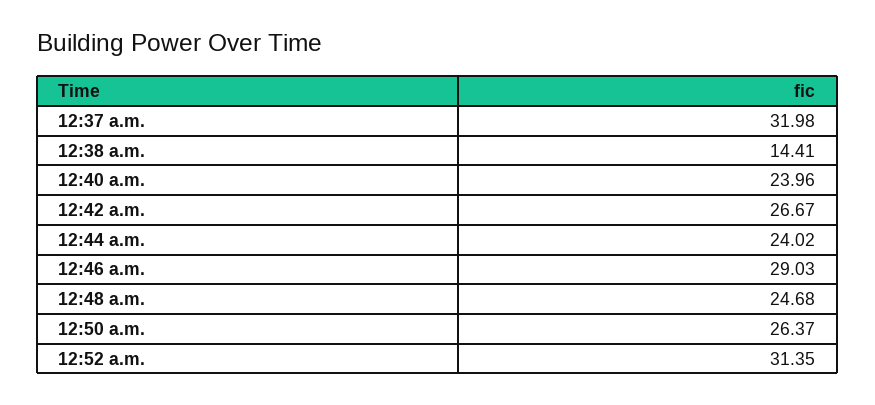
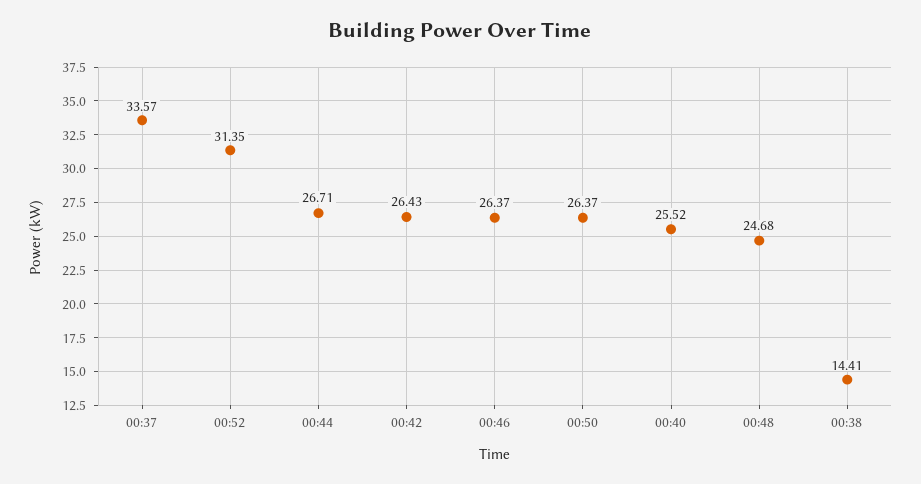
12:37 a.m.: 31.98 -> 33.57
12:40 a.m.: 23.96 -> 25.52
12:42 a.m.: 26.67 -> 26.43
12:44 a.m.: 24.02 -> 26.71
12:46 a.m.: 29.03 -> 26.37

